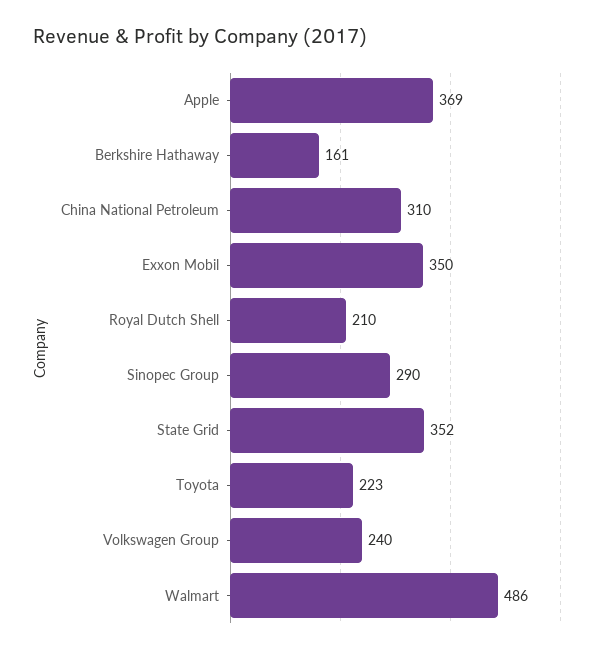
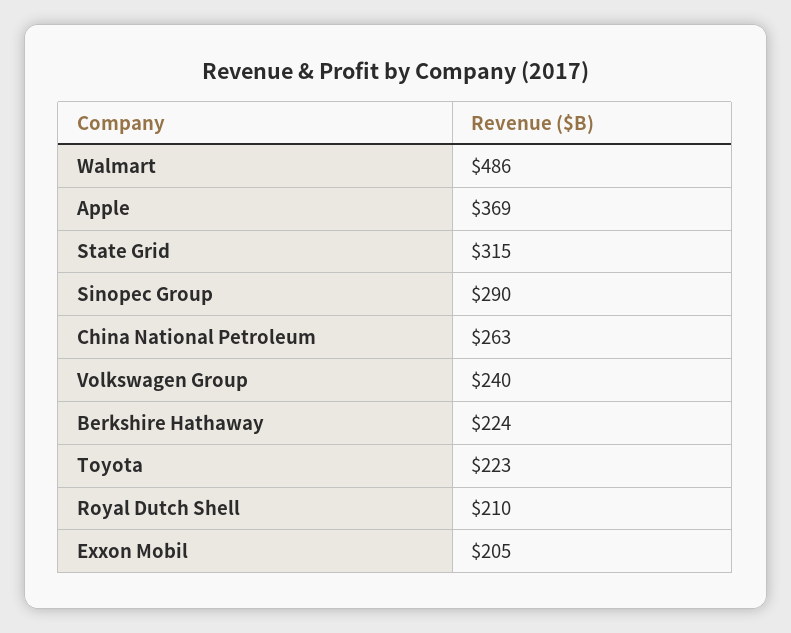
Berkshire Hathaway: 161 -> 224
China National Petroleum: 310 -> 263
Exxon Mobil: 350 -> 205
State Grid: 352 -> 315

